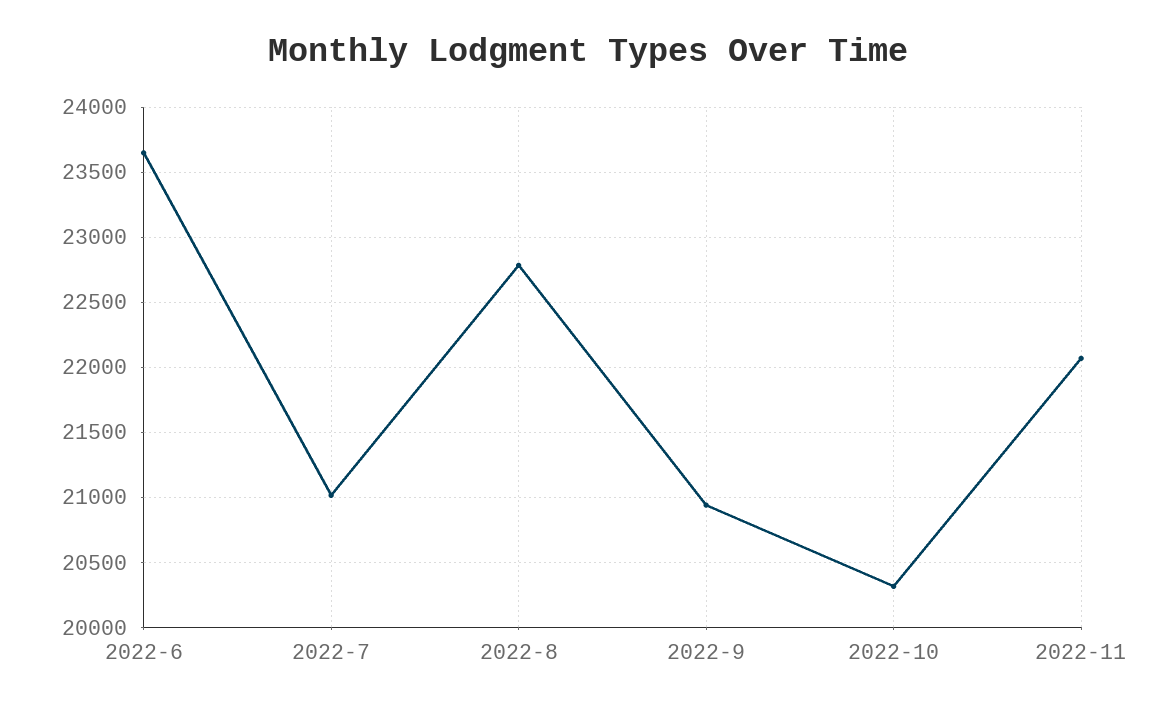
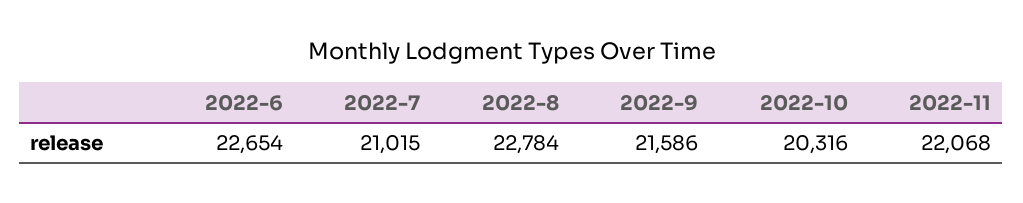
2022-6: 23650 -> 22654
2022-9: 20950 -> 21586

